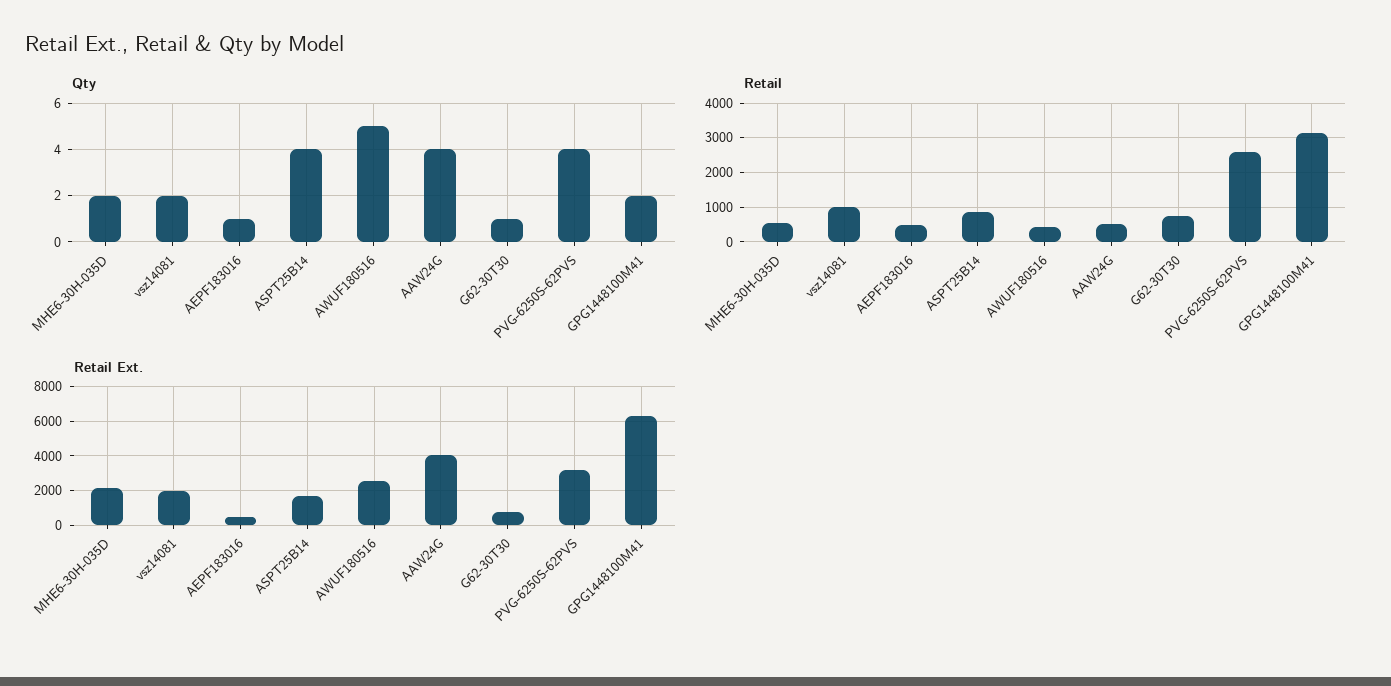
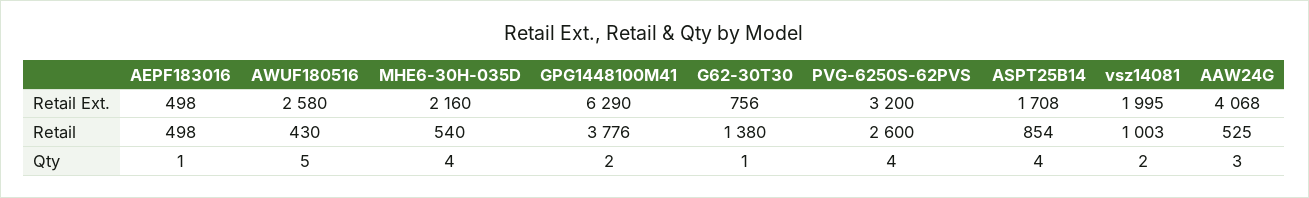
Qty, MHE6-30H-035D: 2 -> 4
Qty, AAW24G: 4 -> 3
Retail, G62-30T30: 800 -> 1380
Retail, GPG1448100M41: 3200 -> 3776

